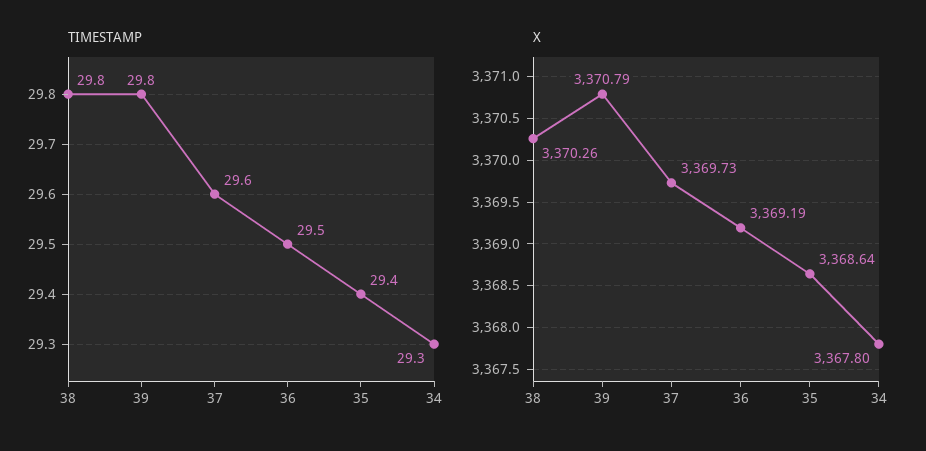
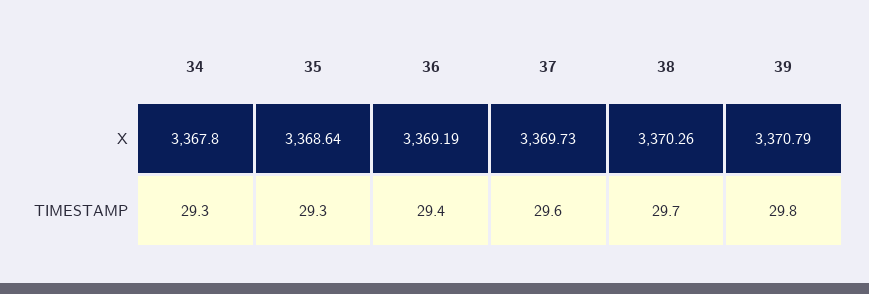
TIMESTAMP, 38: 29.8 -> 29.7
TIMESTAMP, 36: 29.5 -> 29.4
TIMESTAMP, 35: 29.4 -> 29.3

